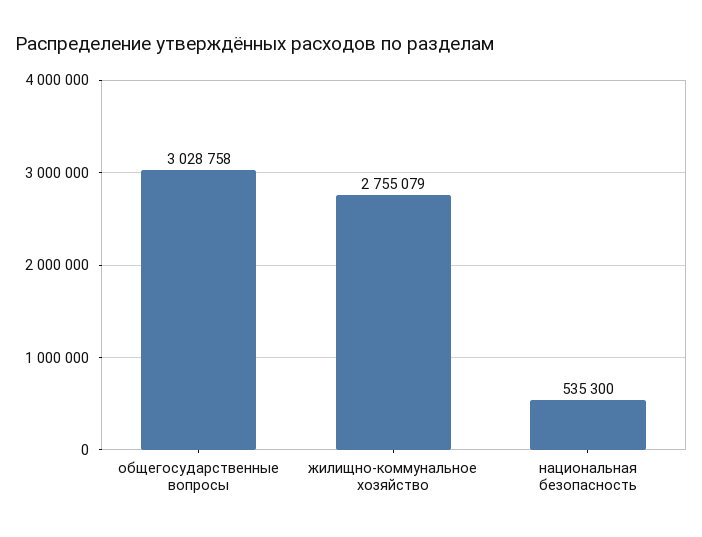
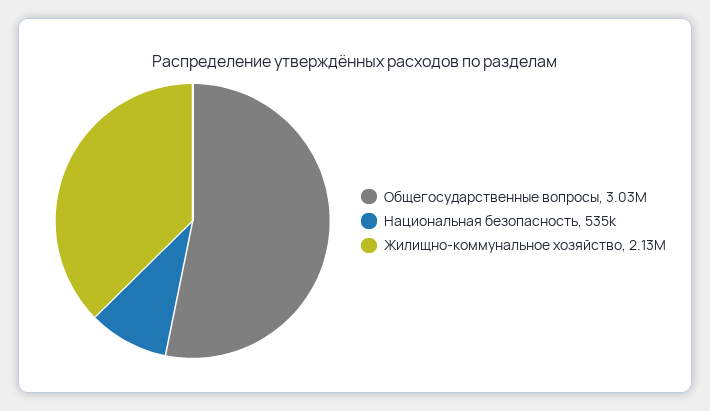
жилищно-коммунальное хозяйство: 2755079 -> 2130000

